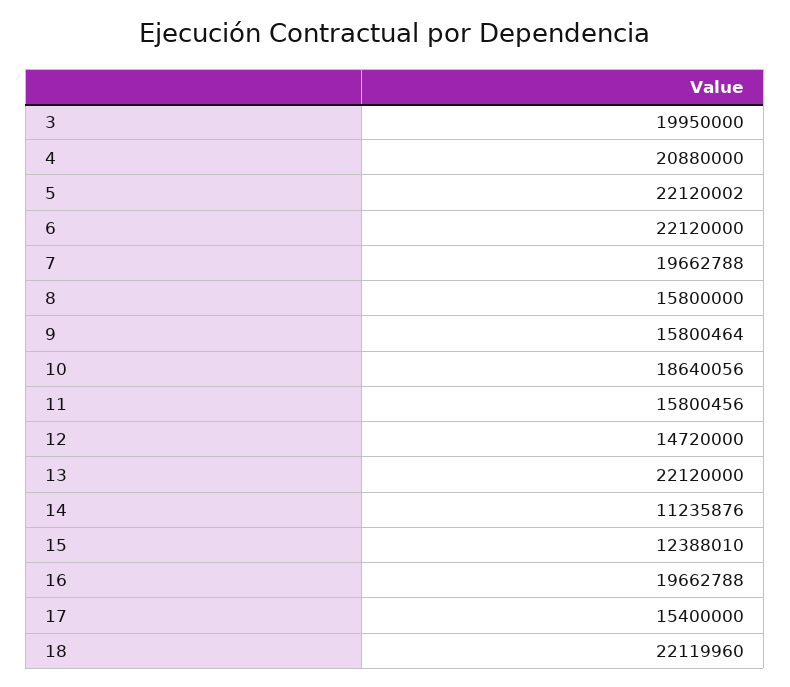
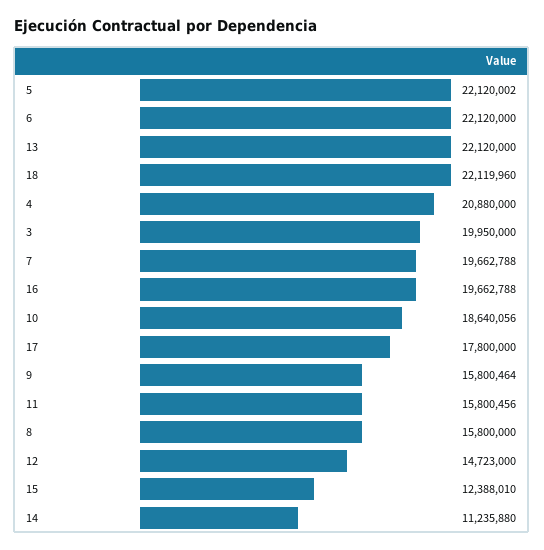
12: 14720000 -> 14723000
14: 11235876 -> 11235880
17: 15400000 -> 17800000

